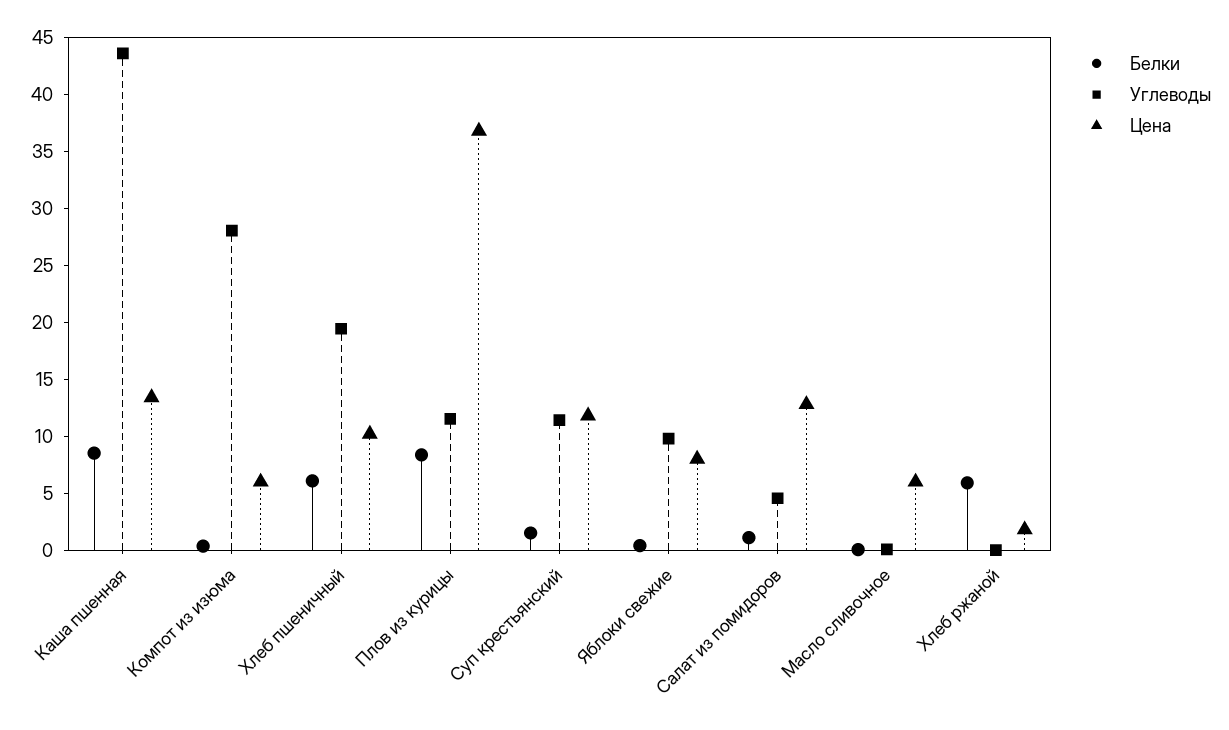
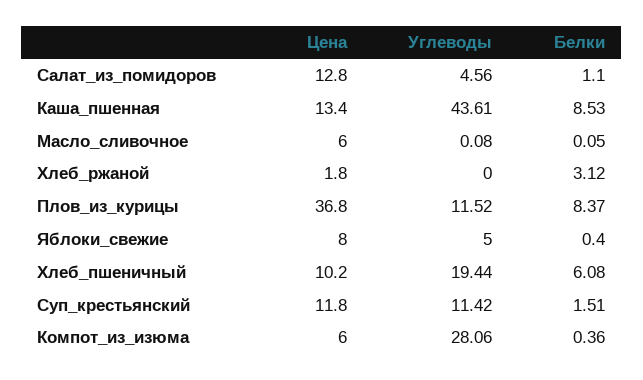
Углеводы, Яблоки свежие: 10 -> 5
Белки, Хлеб ржаной: 6 -> 3.12

